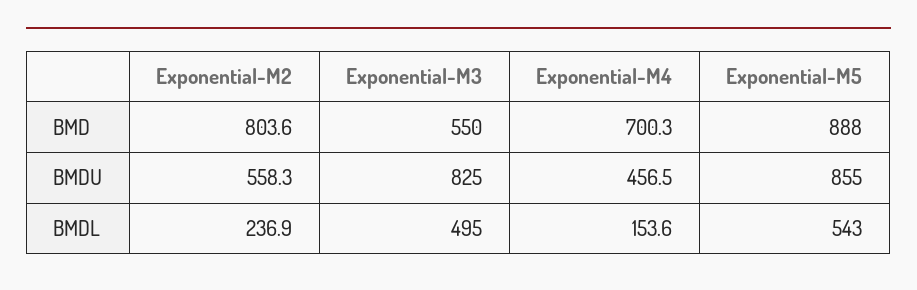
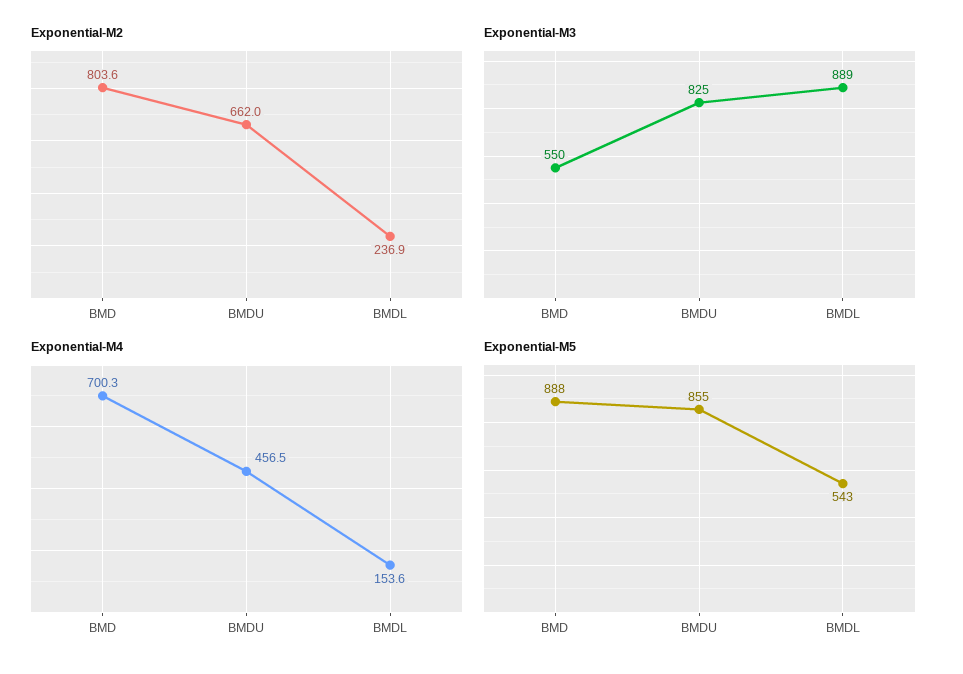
Exponential-M2, BMDU: 558.3 -> 662
Exponential-M3, BMDL: 495 -> 889

